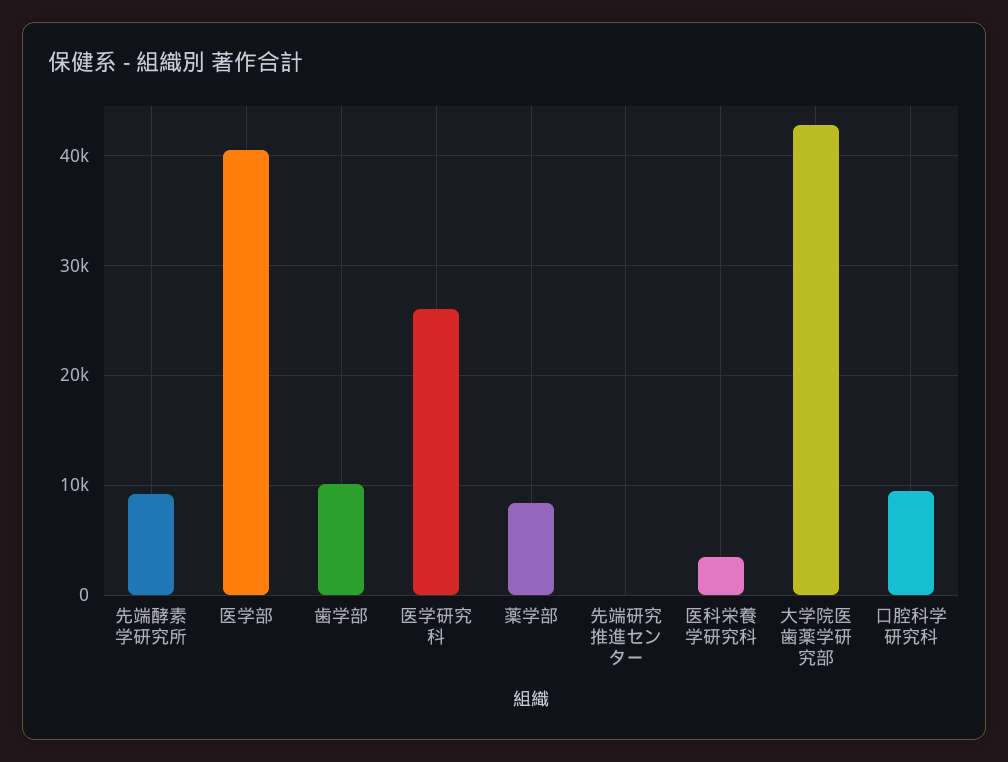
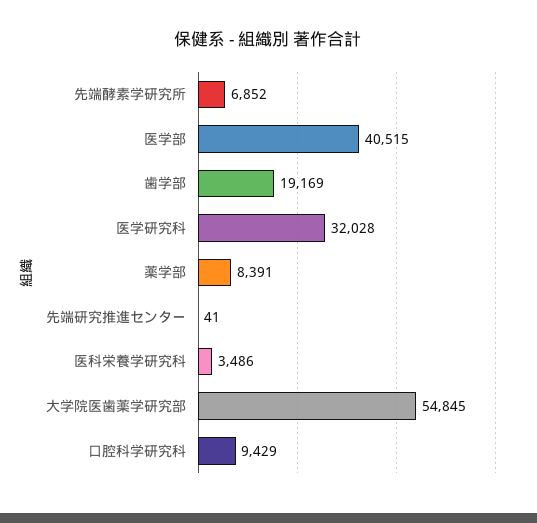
先端酵素学研究所: 9000 -> 6852
歯学部: 10000 -> 19169
医学研究科: 26000 -> 32028
大学院医歯薬学研究部: 43000 -> 54845

